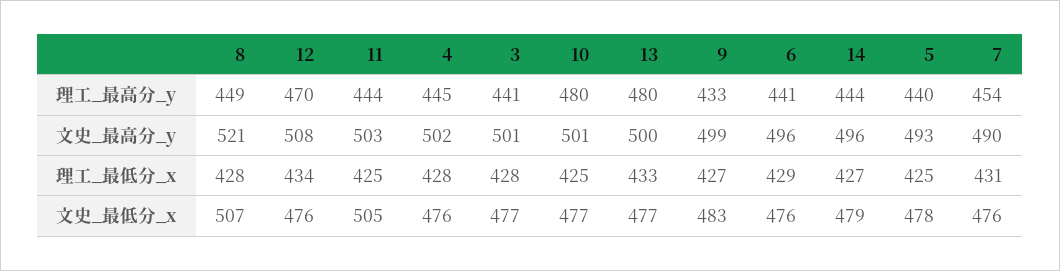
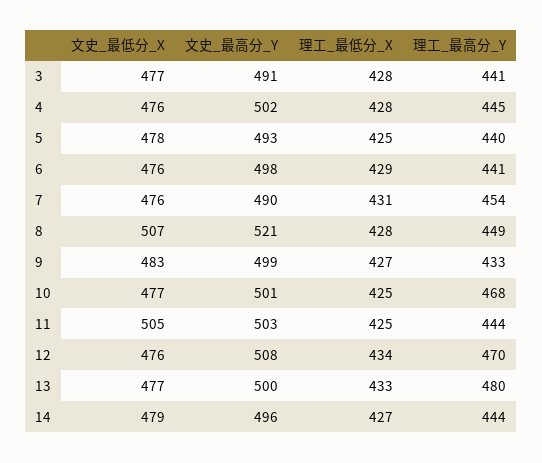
10, 理工_最高分_y: 480 -> 468
3, 文史_最高分_y: 501 -> 491
6, 文史_最高分_y: 496 -> 498

